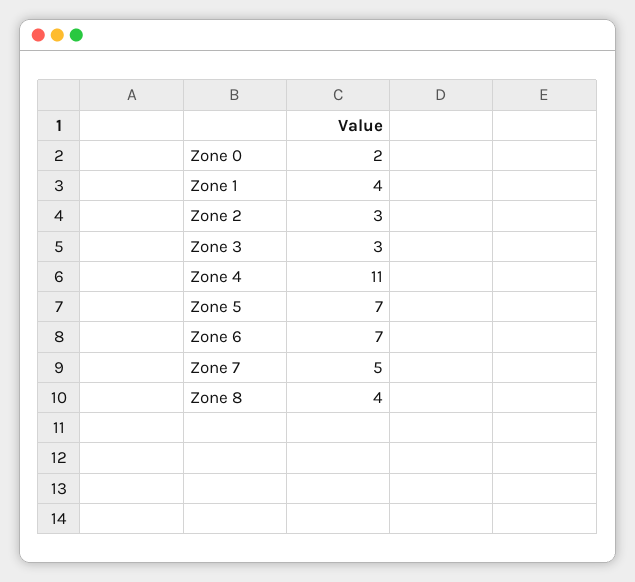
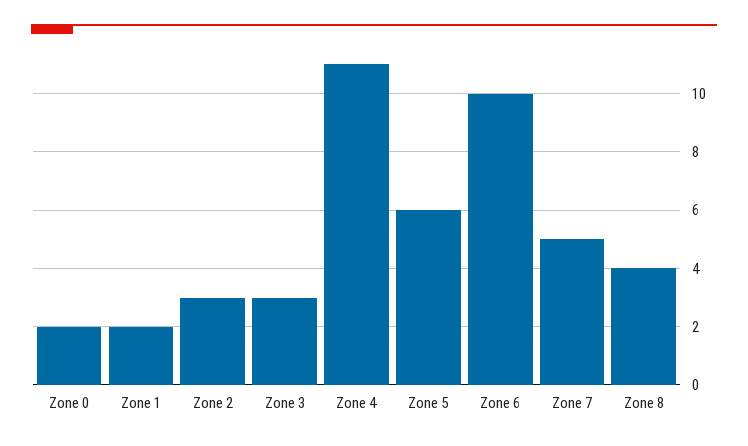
Zone 1: 4 -> 2
Zone 5: 7 -> 6
Zone 6: 7 -> 10

